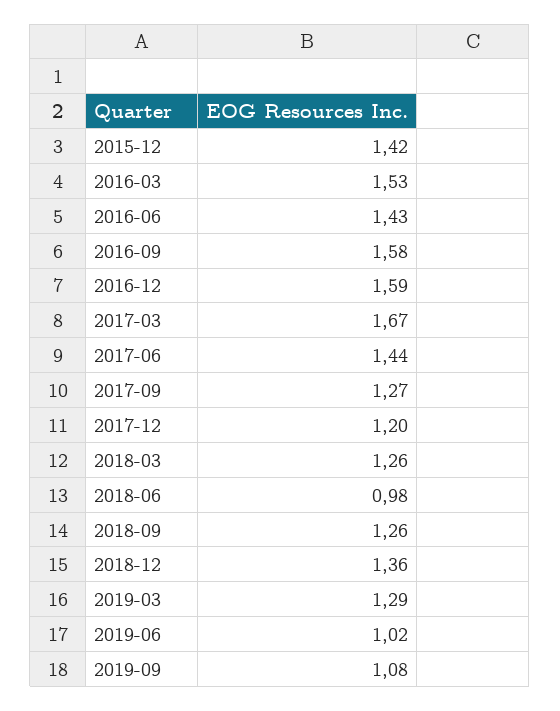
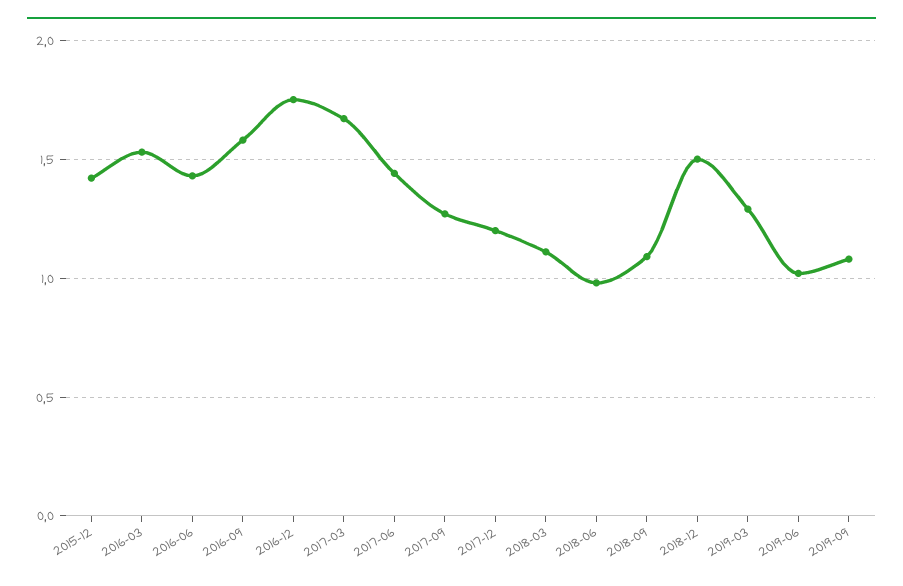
2016-12: 1.59 -> 1.75
2018-03: 1.26 -> 1.1
2018-09: 1.26 -> 1.1
2018-12: 1.36 -> 1.5

